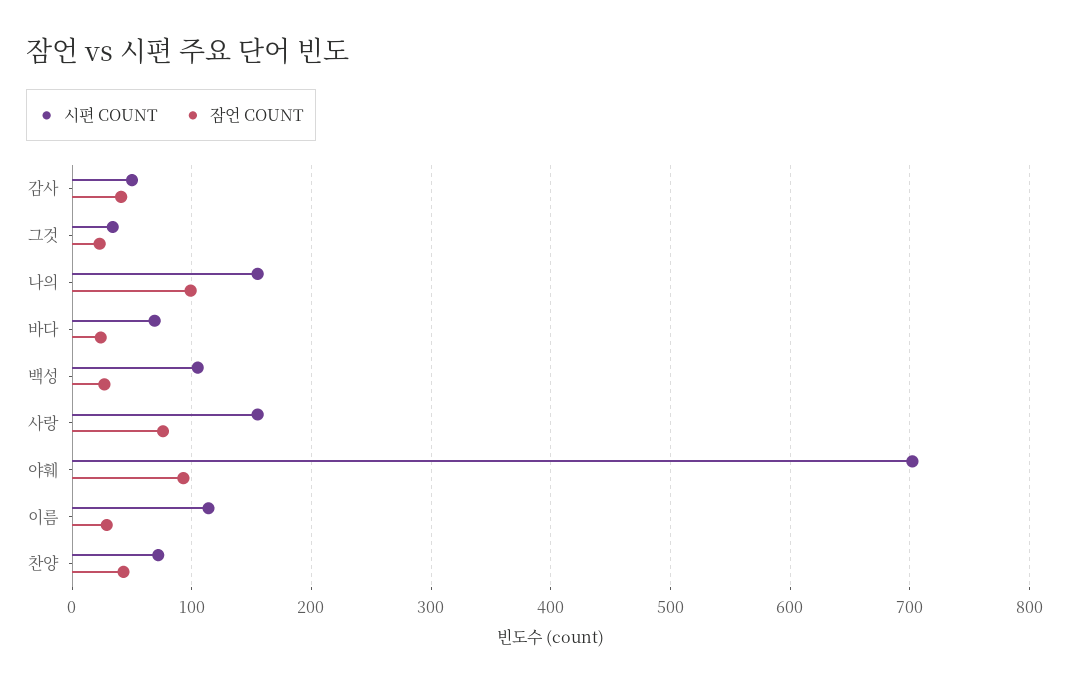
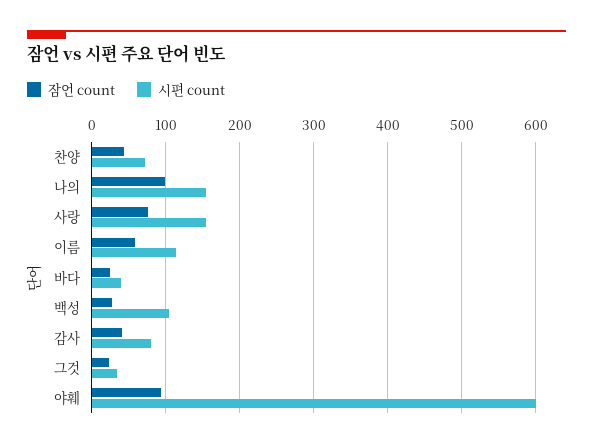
시편 COUNT, 감사: 50 -> 80
시편 COUNT, 바다: 70 -> 40
시편 COUNT, 야훼: 700 -> 600
잠언 COUNT, 이름: 30 -> 60

